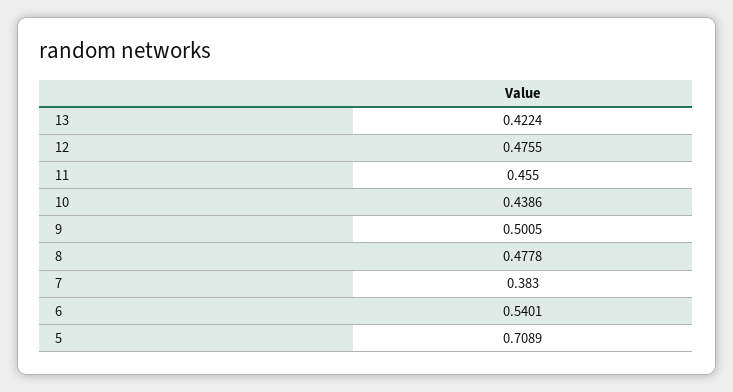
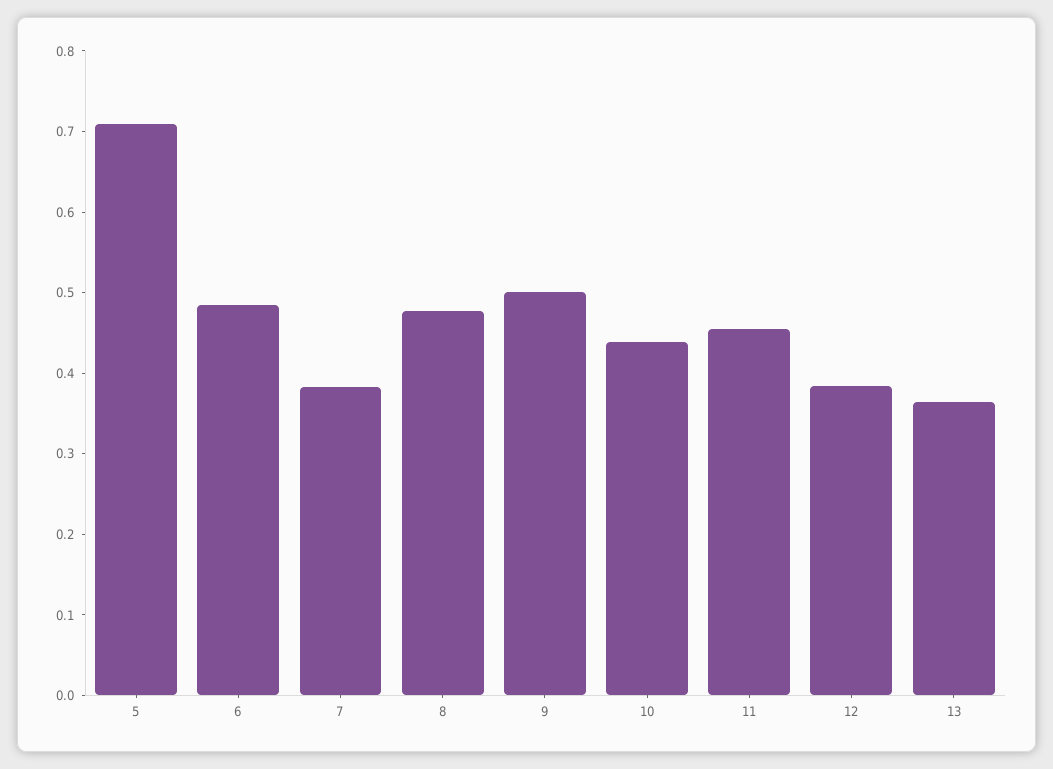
13: 0.4224 -> 0.36
12: 0.4755 -> 0.38
6: 0.5401 -> 0.48

